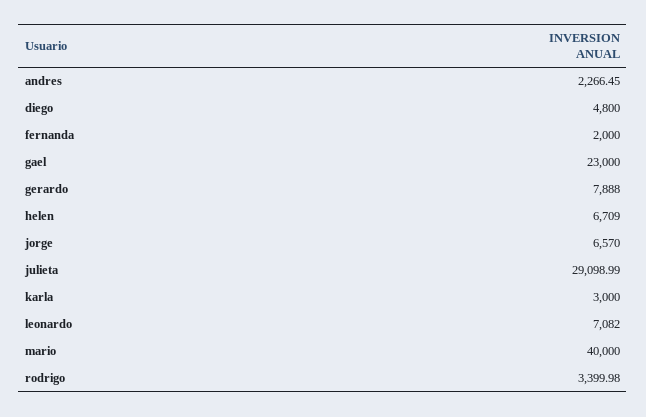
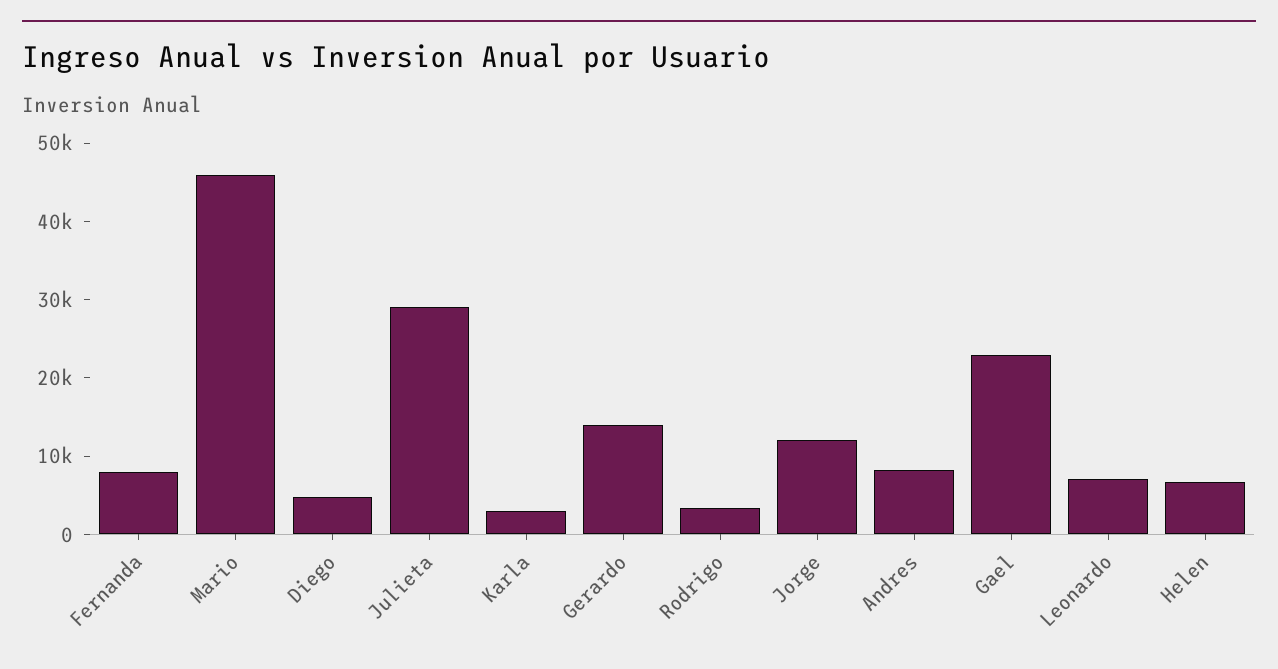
andres: 2266.45 -> 8000
fernanda: 2000 -> 8000
gerardo: 7888 -> 14000
jorge: 6570 -> 12000
mario: 40000 -> 46000

